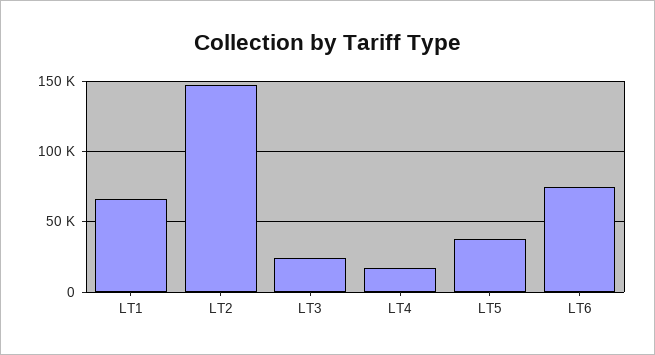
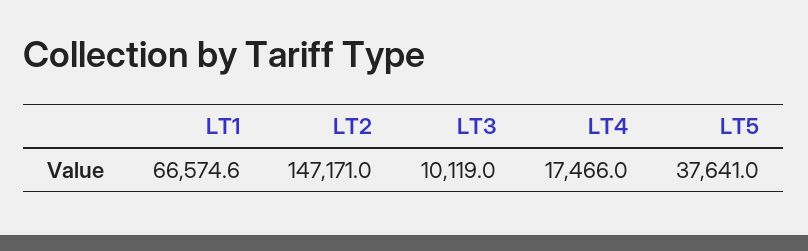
LT3: 25000 -> 10119
LT6: 75000 -> none

